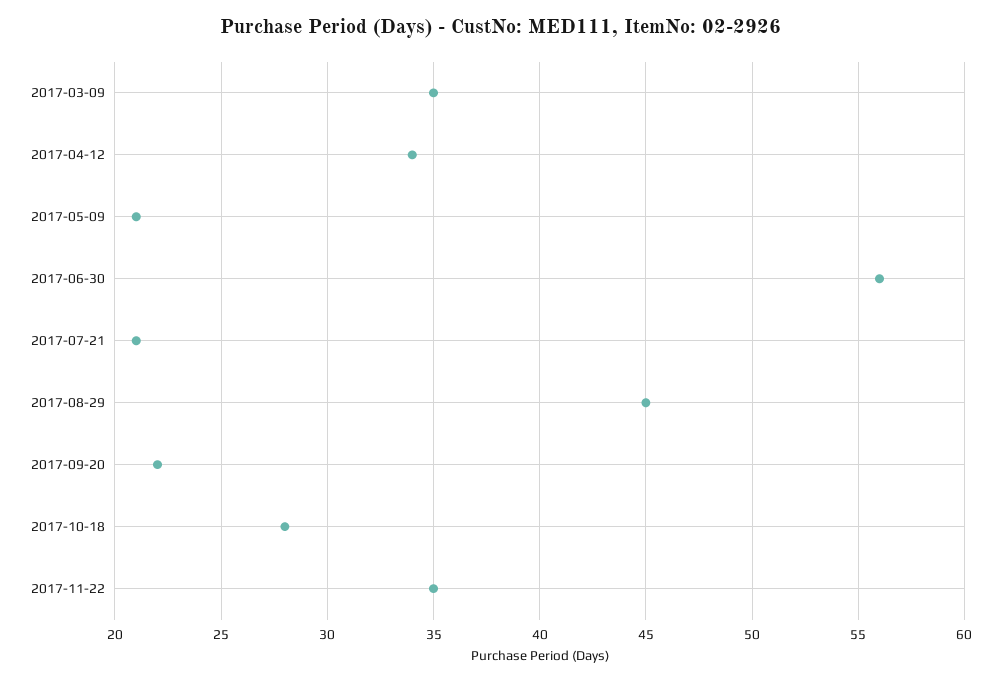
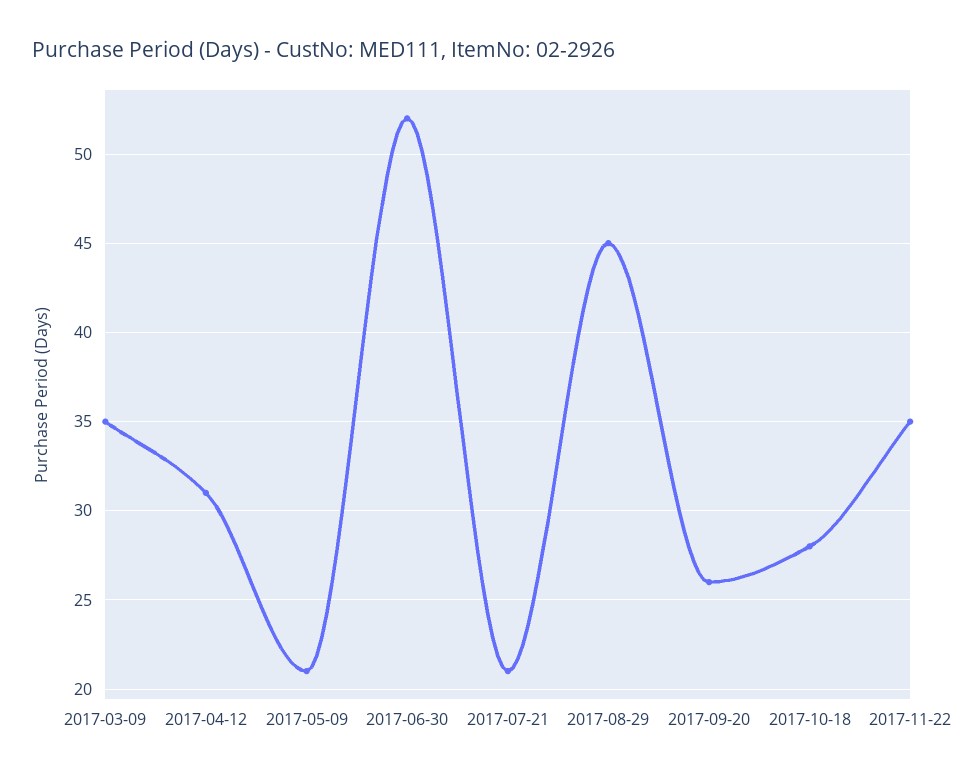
2017-04-12: 34 -> 31
2017-06-30: 56 -> 52
2017-09-20: 22 -> 26

